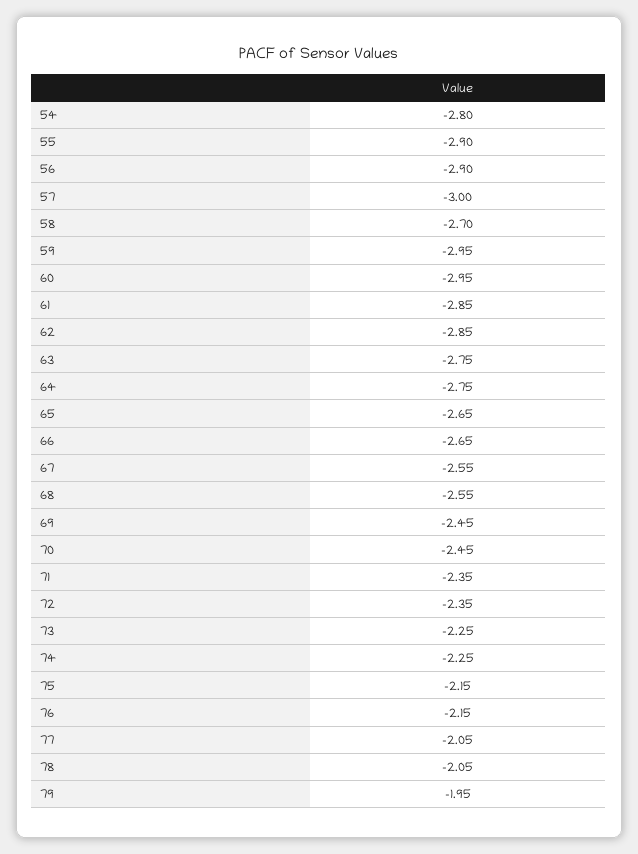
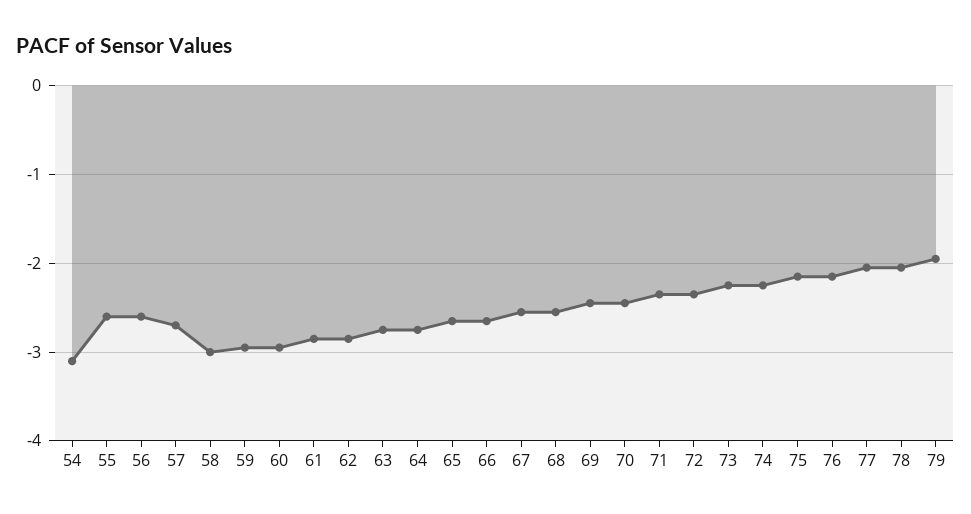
54: -2.8 -> -3.1
55: -2.9 -> -2.6
56: -2.9 -> -2.6
57: -3 -> -2.7
58: -2.7 -> -3

